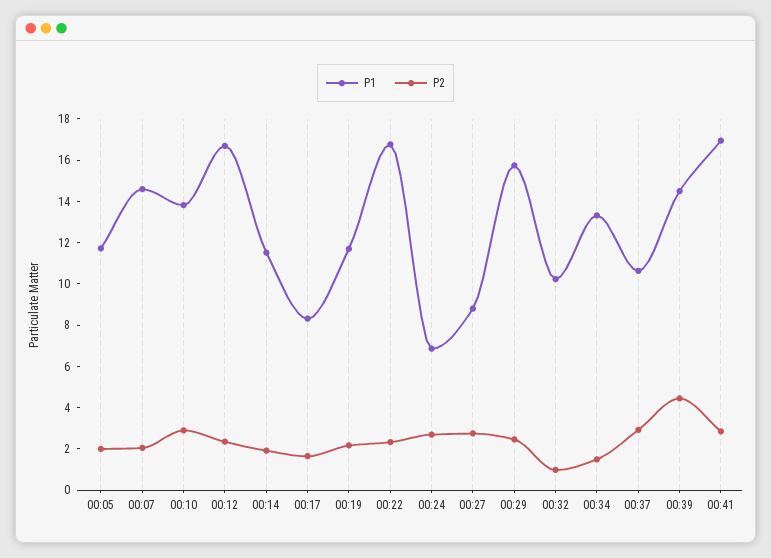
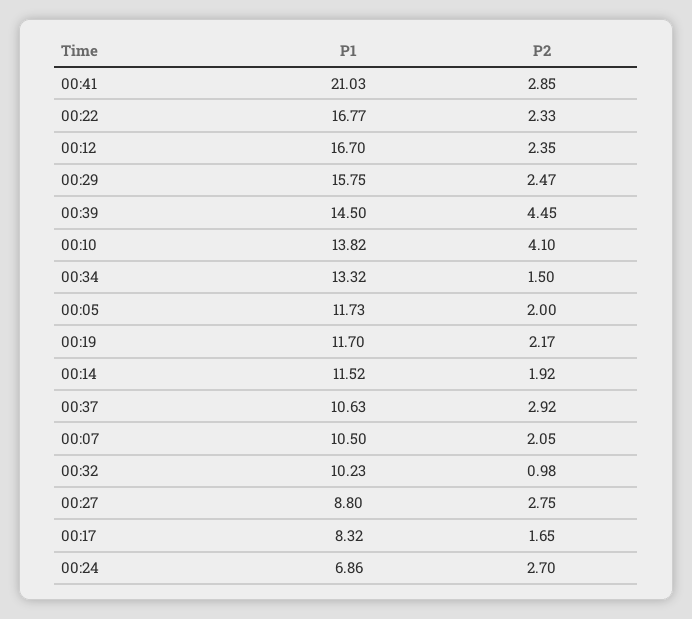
P1, 00:07: 14.5 -> 10.5
P2, 00:10: 3 -> 4.1
P1, 00:41: 17 -> 21.03

